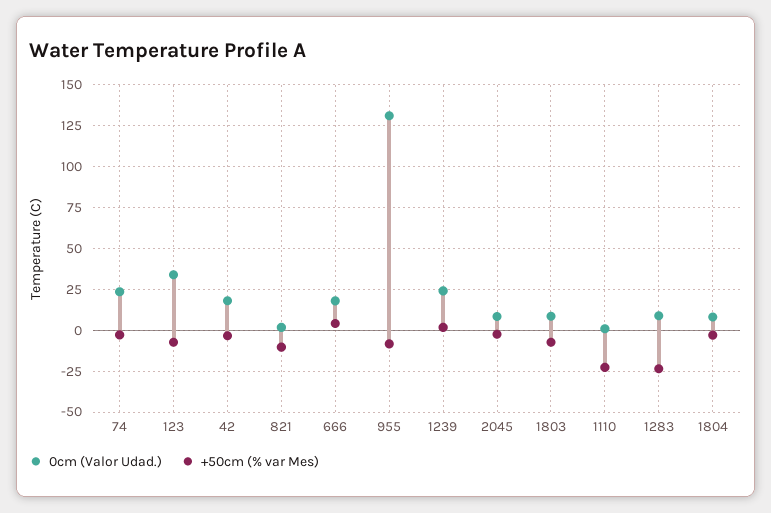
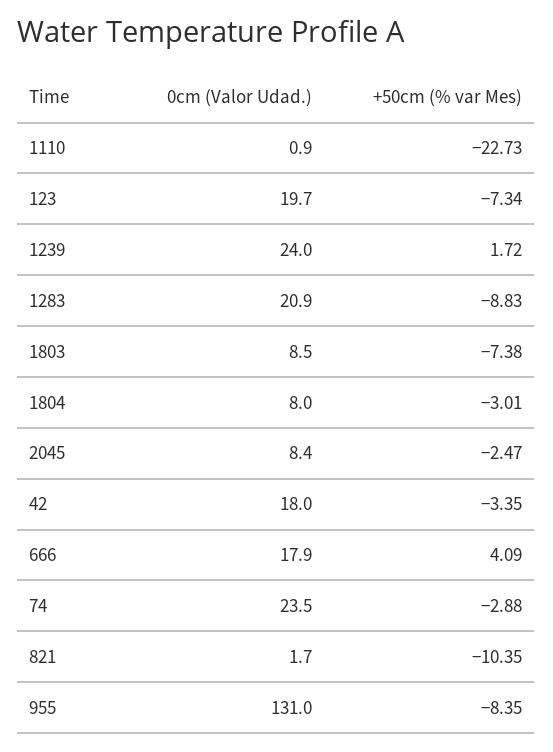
0cm (Valor Udad.), 123: 35 -> 19.7
0cm (Valor Udad.), 1283: 10 -> 20.9
+50cm (% var Mes), 1283: -25 -> -8.83

